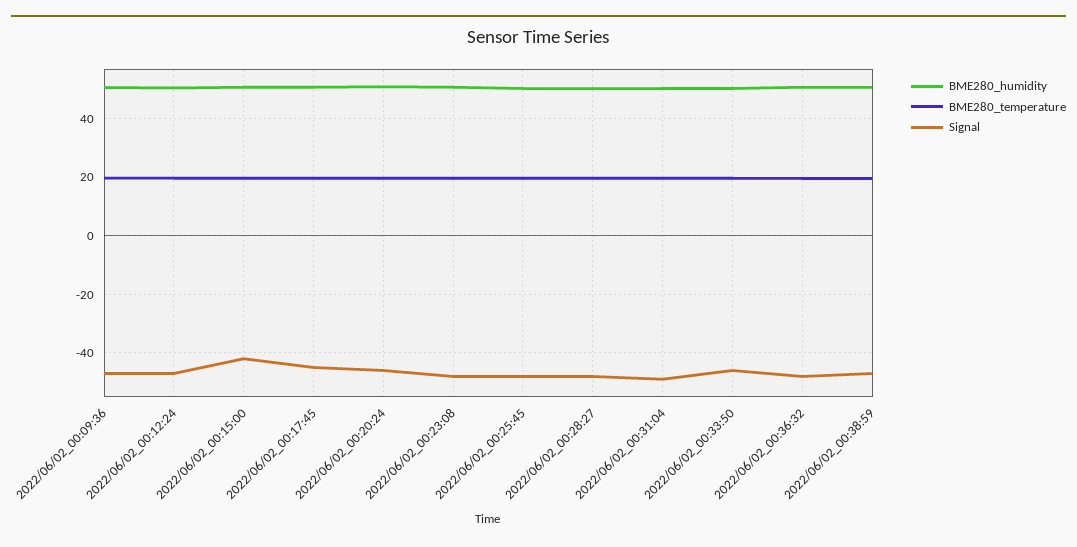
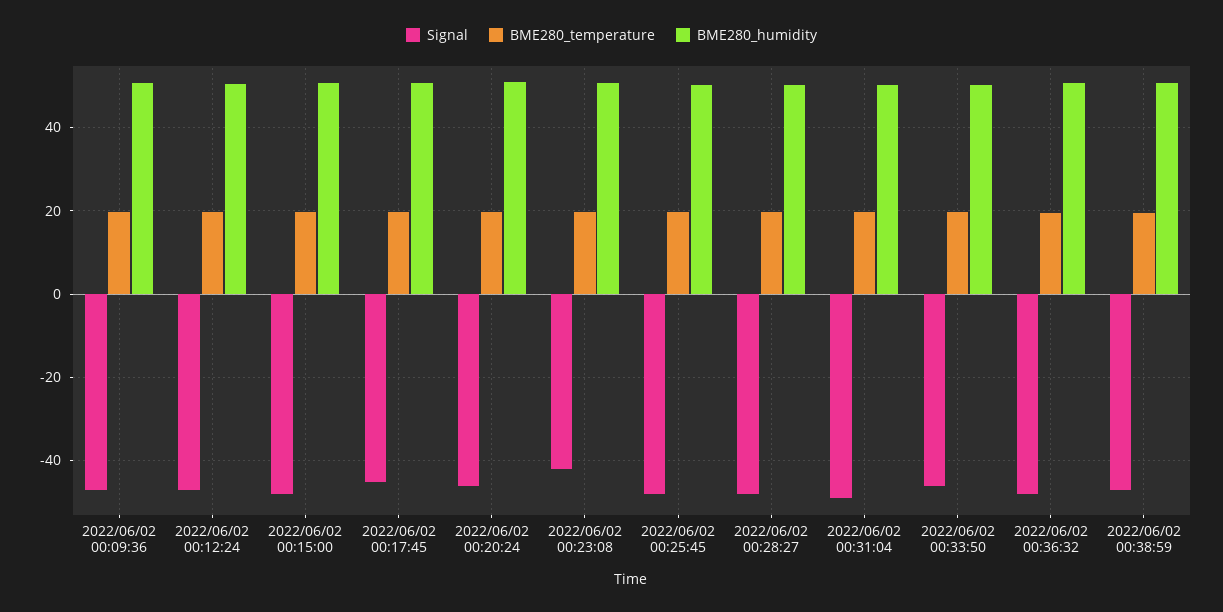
Signal, 2022/06/02_00:15:00: -42.5 -> -48
Signal, 2022/06/02_00:23:08: -47.5 -> -42

